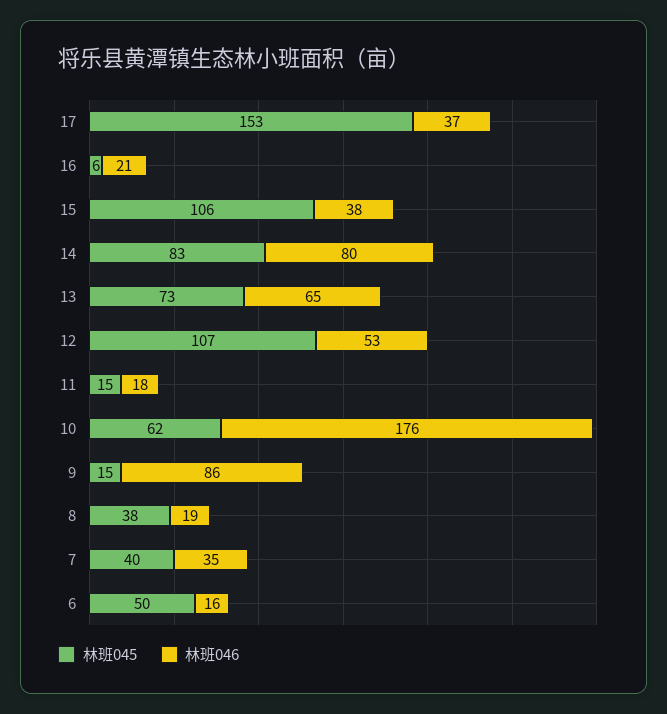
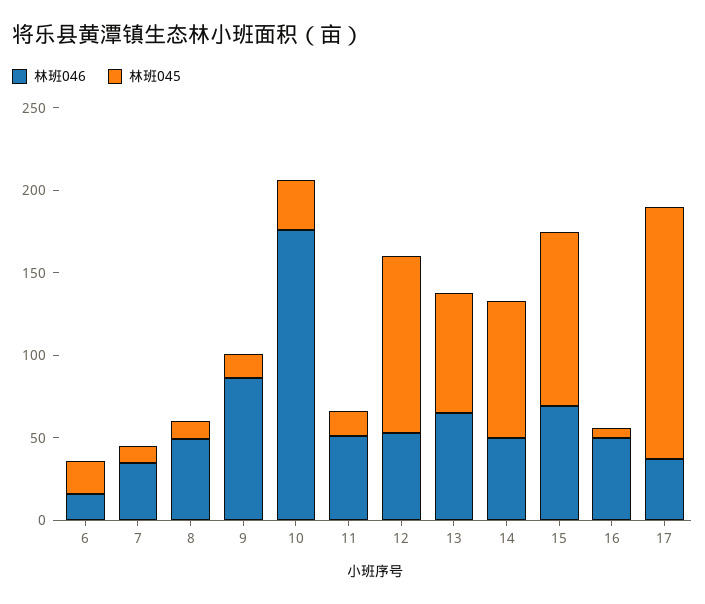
林班046, 16: 21 -> 50
林班046, 15: 38 -> 70
林班046, 14: 80 -> 50
林班046, 11: 18 -> 50
林班045, 10: 62 -> 30
林班045, 8: 38 -> 10
林班046, 8: 19 -> 50
林班045, 7: 40 -> 10
林班045, 6: 50 -> 20

